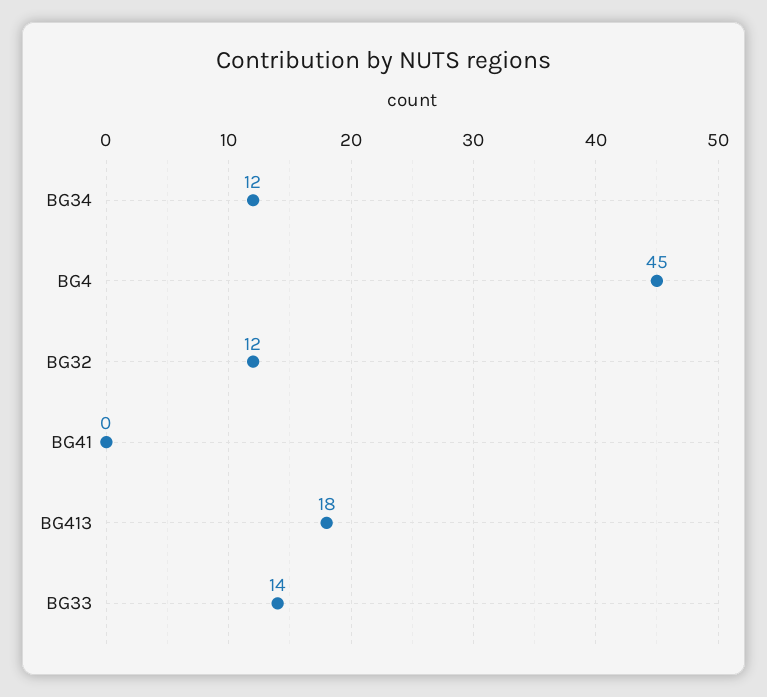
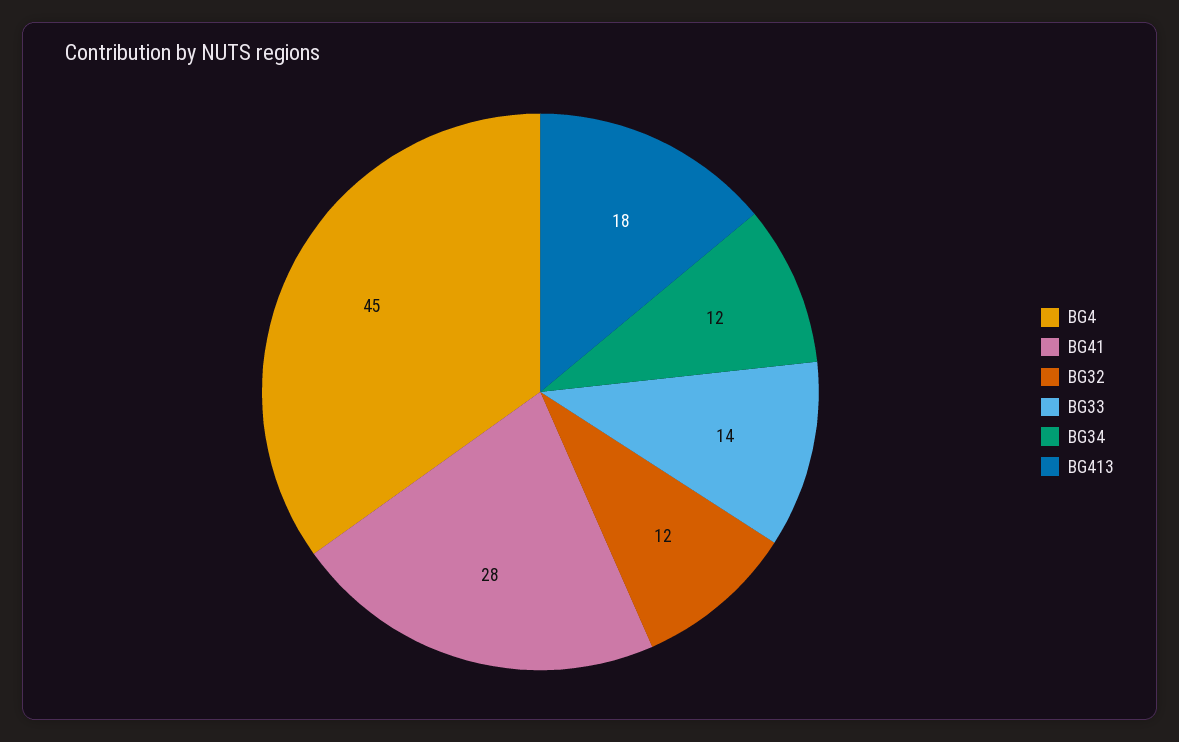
BG41: 0 -> 28

